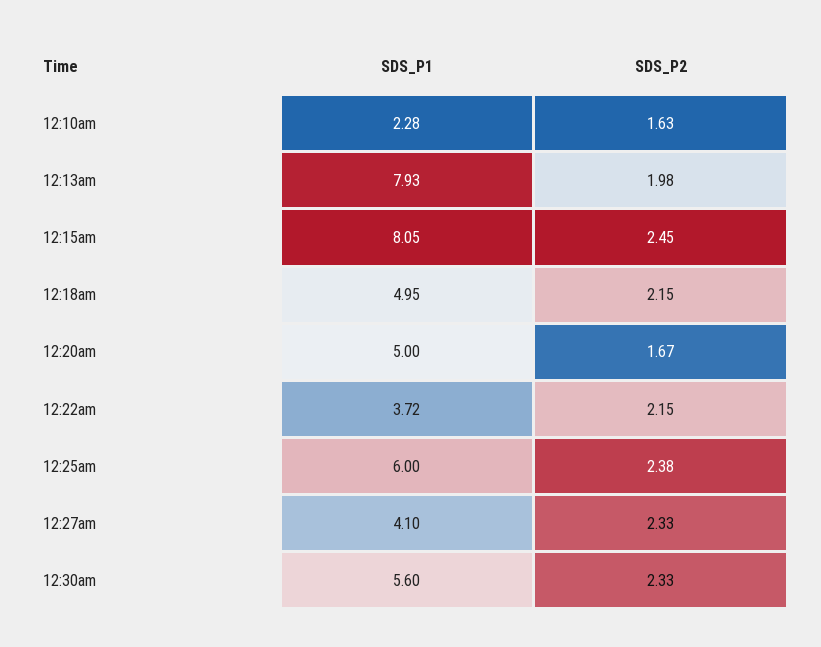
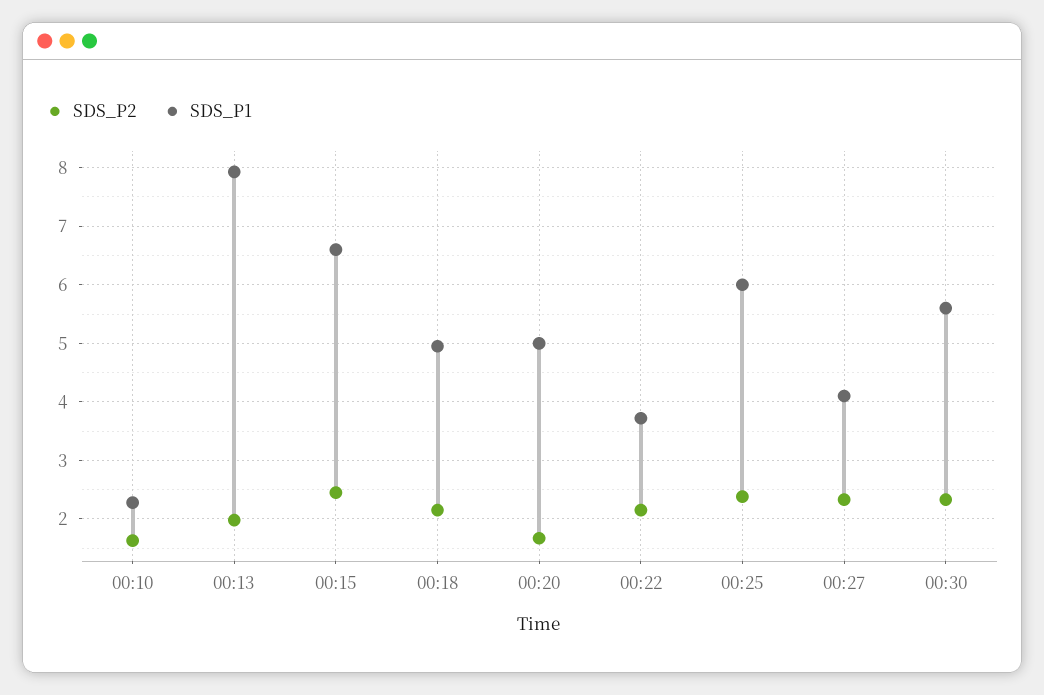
SDS_P1, 12:15am: 8.05 -> 6.6

